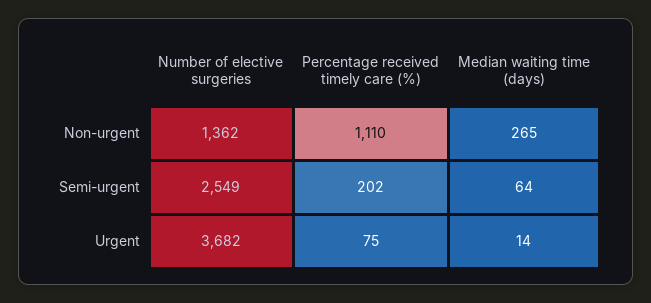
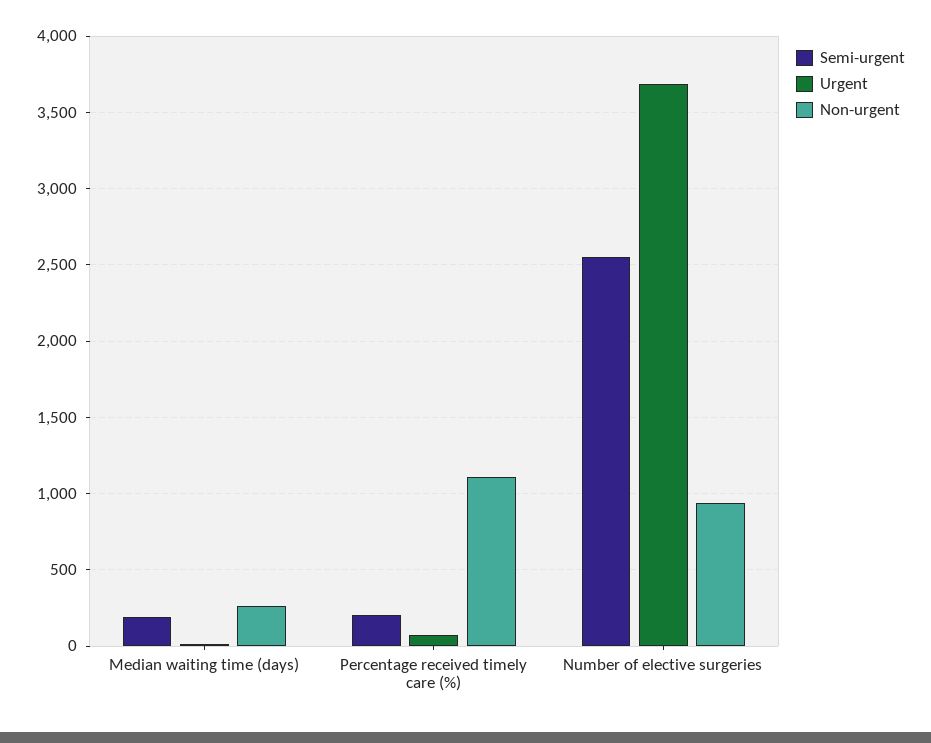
Non-urgent, Number of elective surgeries: 1362 -> 950
Semi-urgent, Median waiting time (days): 64 -> 200

